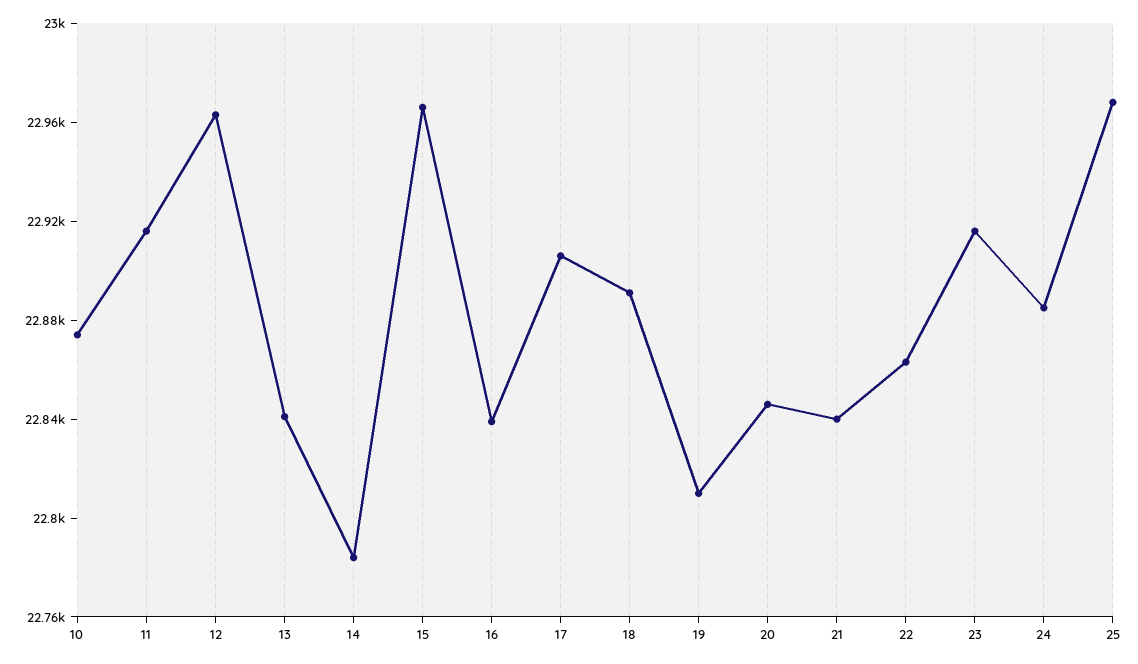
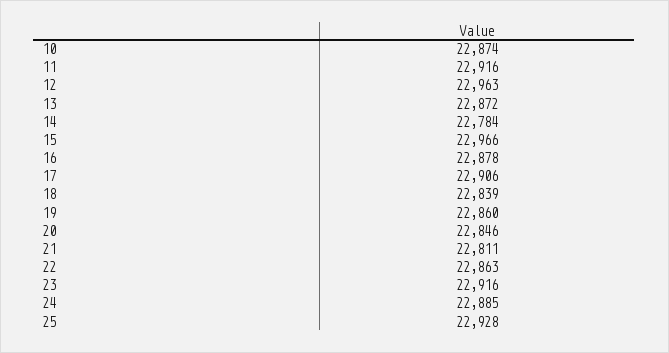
13: 22840 -> 22872
16: 22840 -> 22878
18: 22890 -> 22839
19: 22810 -> 22860
21: 22840 -> 22811
25: 22970 -> 22928

